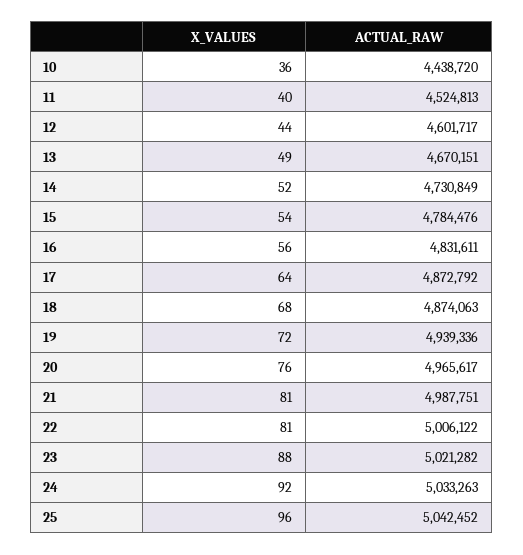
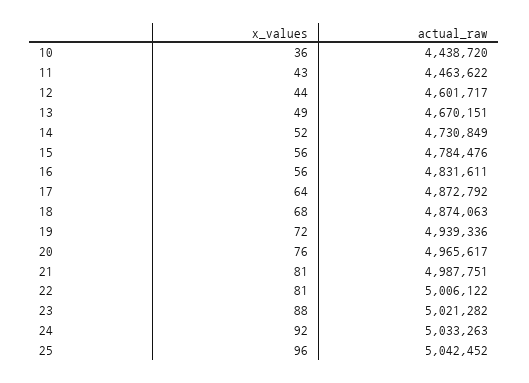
X_VALUES, 11: 40 -> 43
ACTUAL_RAW, 11: 4524813 -> 4463622
X_VALUES, 15: 54 -> 56

